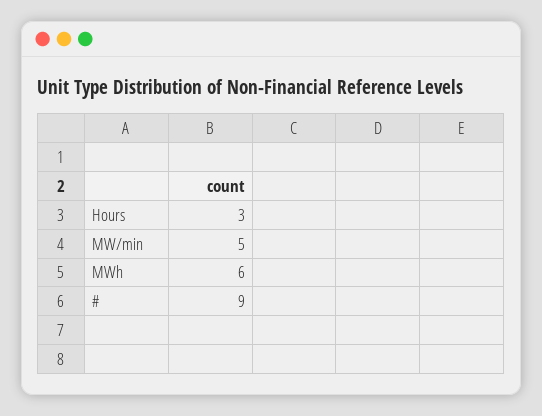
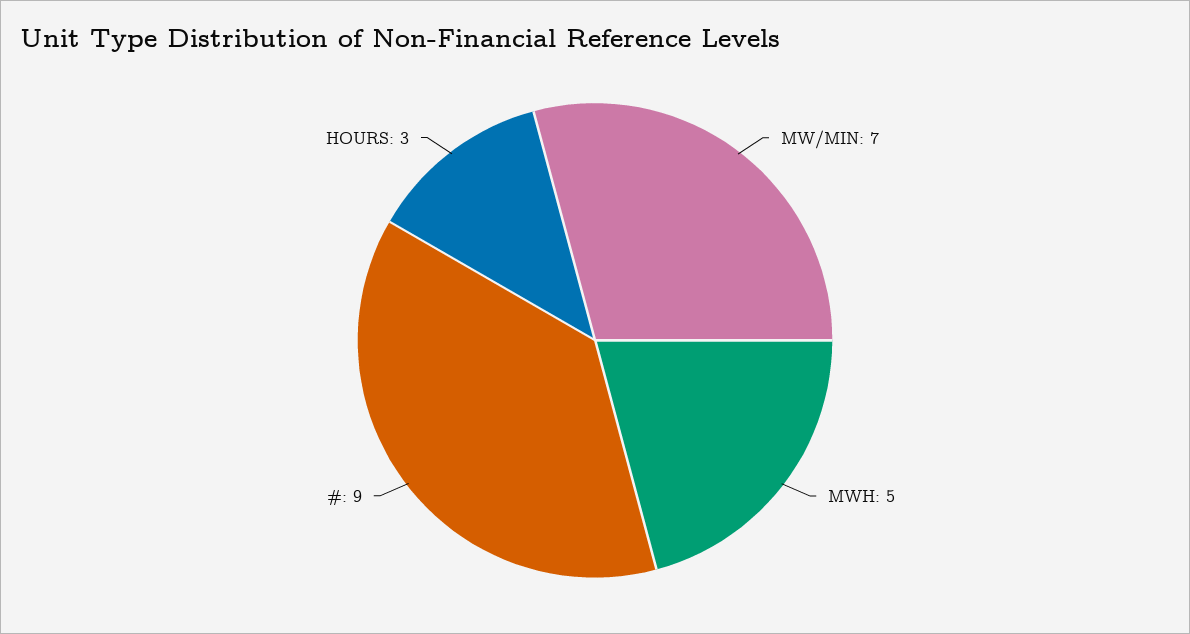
MW/min: 5 -> 7
MWh: 6 -> 5

